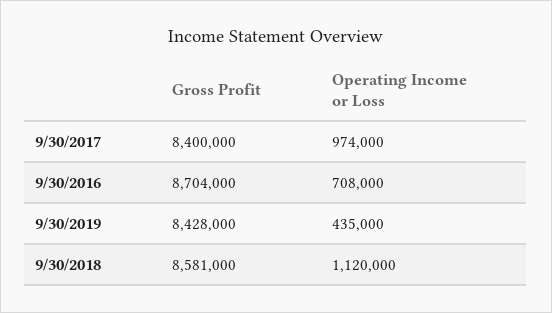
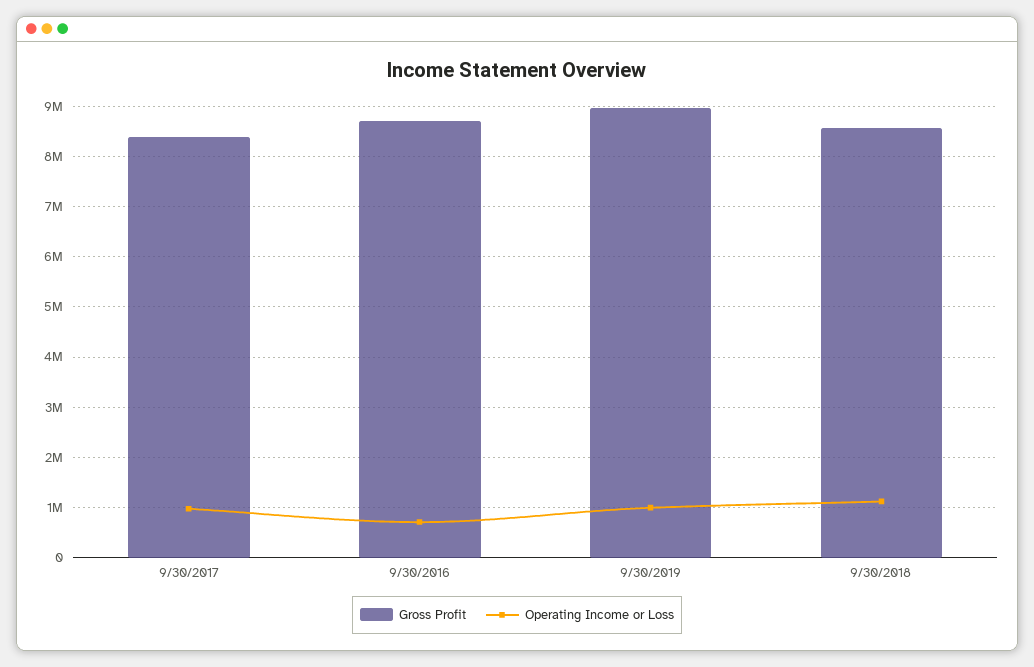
Gross Profit, 9/30/2019: 8428000 -> 9000000
Operating Income or Loss, 9/30/2019: 435000 -> 1000000

